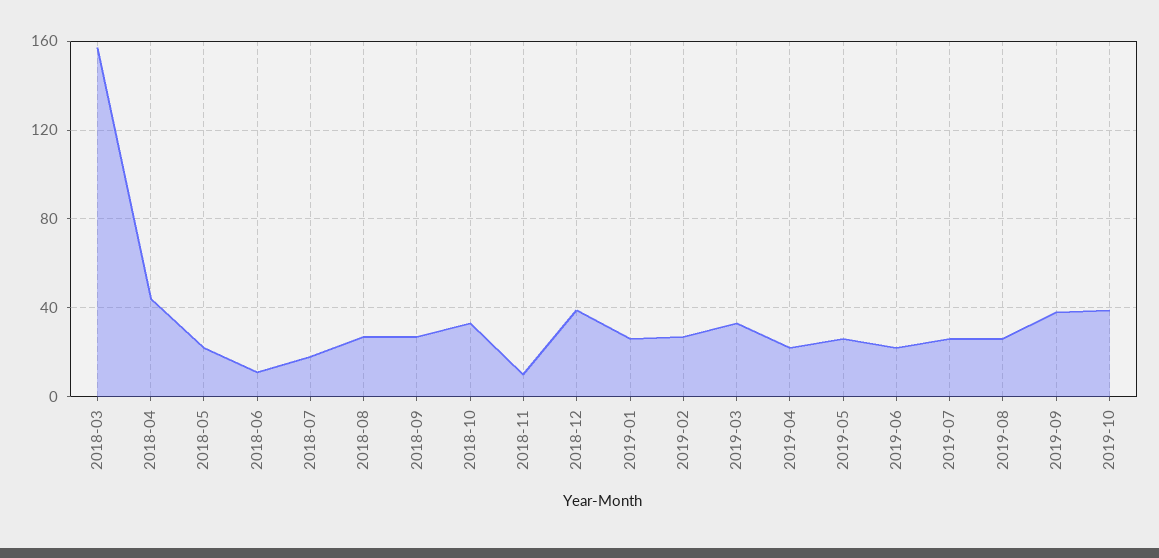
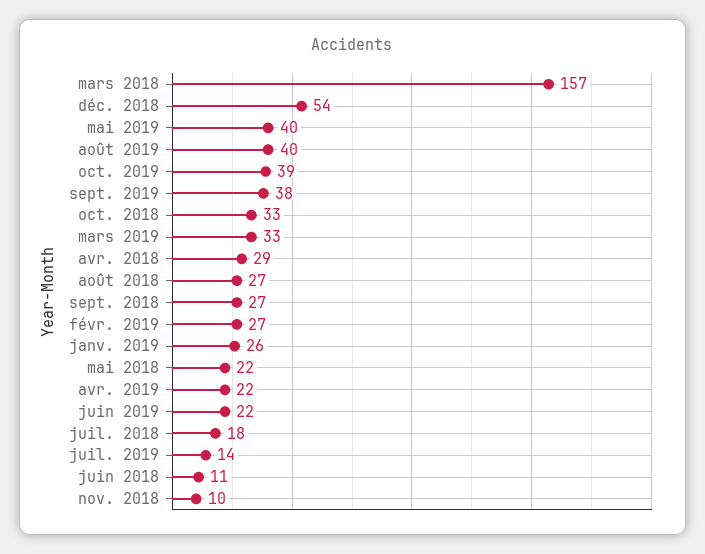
2018-04: 45 -> 29
2018-12: 40 -> 54
2019-05: 25 -> 40
2019-07: 25 -> 14
2019-08: 25 -> 40

